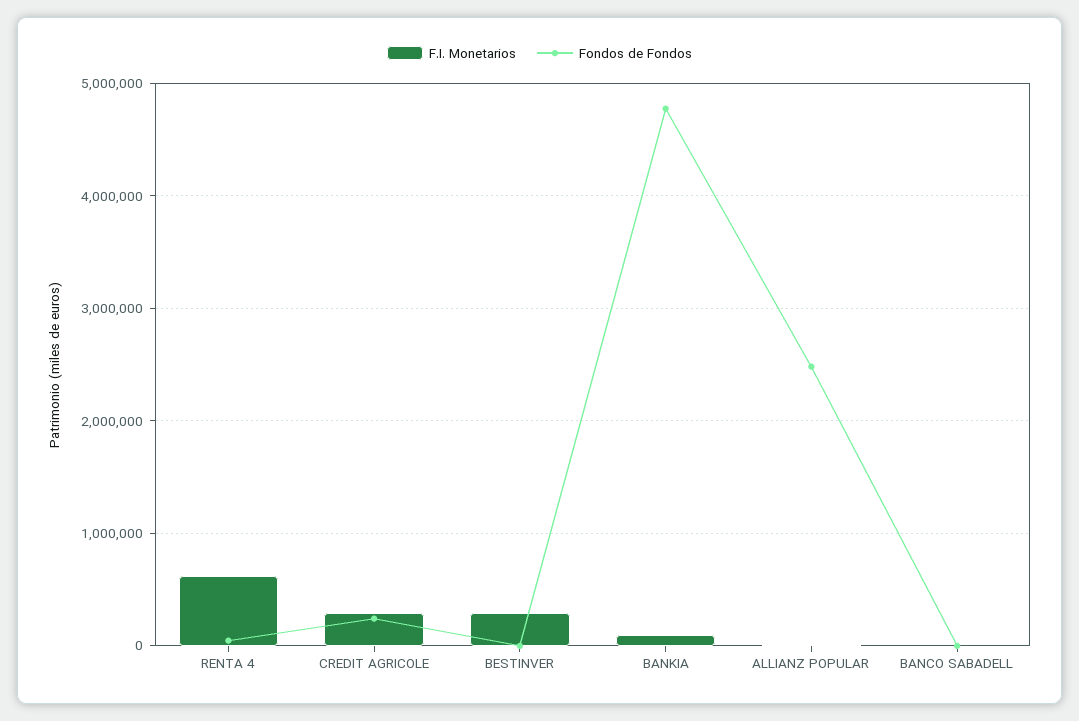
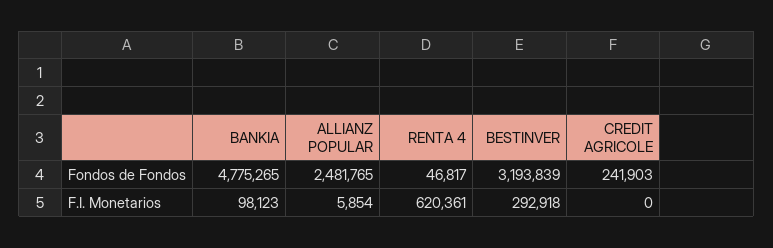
F.I. Monetarios, CREDIT AGRICOLE: 300000 -> 0
Fondos de Fondos, BESTINVER: 0 -> 3193839
F.I. Monetarios, BANCO SABADELL: 0 -> none
Fondos de Fondos, BANCO SABADELL: 0 -> none

